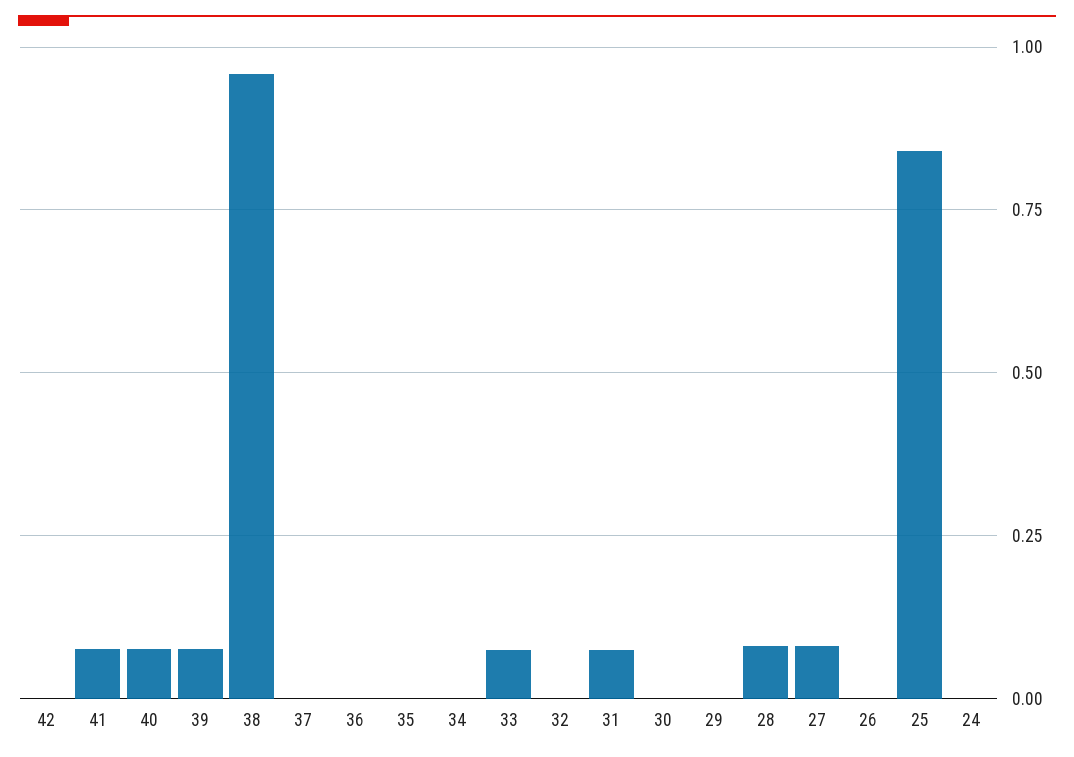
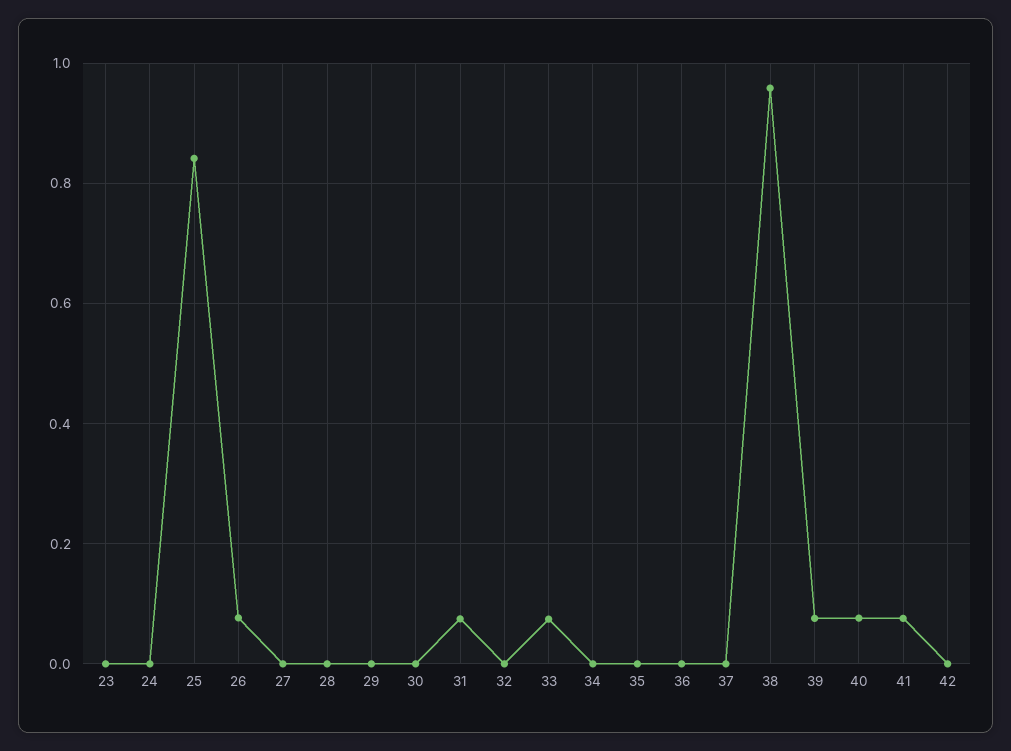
28: 0.075 -> 0
27: 0.075 -> 0
26: 0 -> 0.08
23: none -> 0

